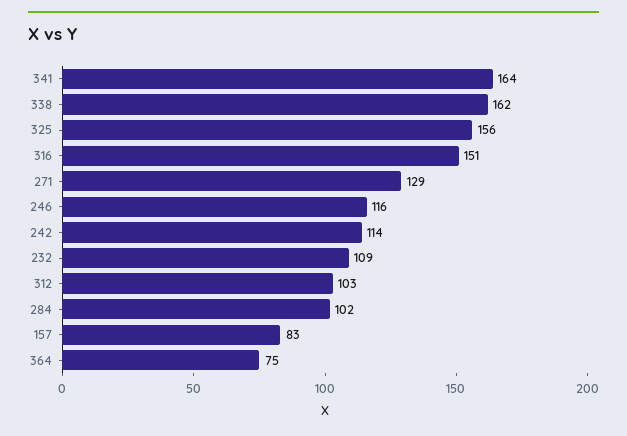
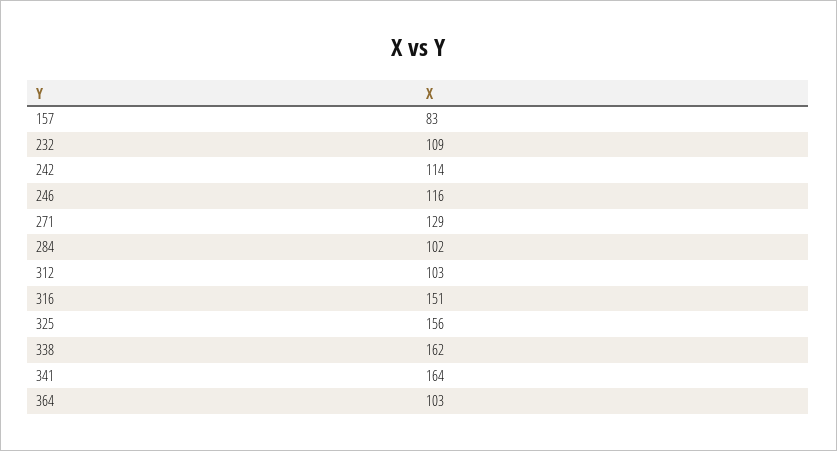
364: 75 -> 103

